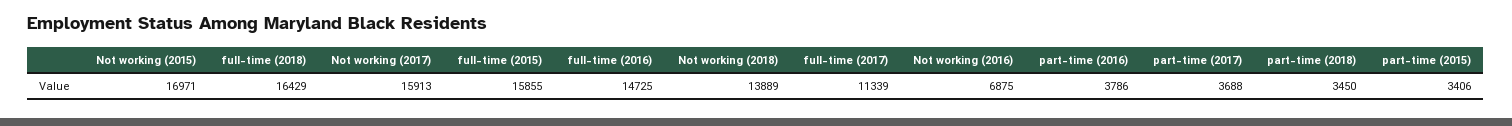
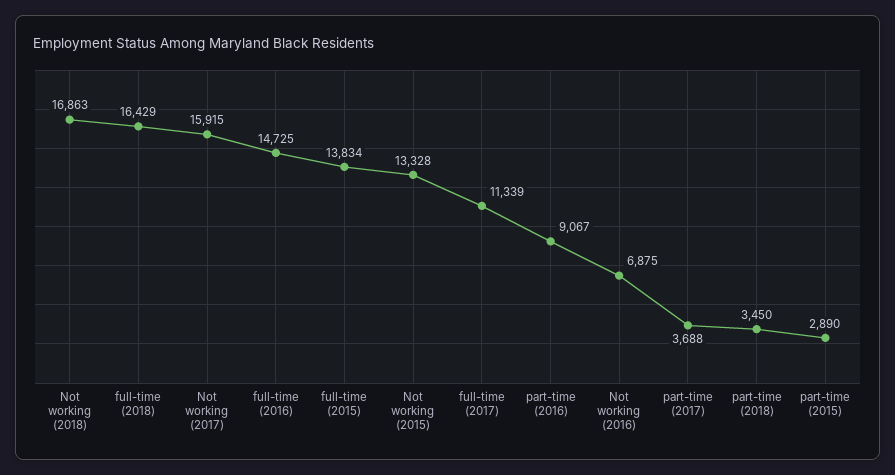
Not working (2015): 16971 -> 13328
Not working (2017): 15913 -> 15915
full-time (2015): 15855 -> 13834
Not working (2018): 13889 -> 16863
part-time (2016): 3786 -> 9067
part-time (2015): 3406 -> 2890

